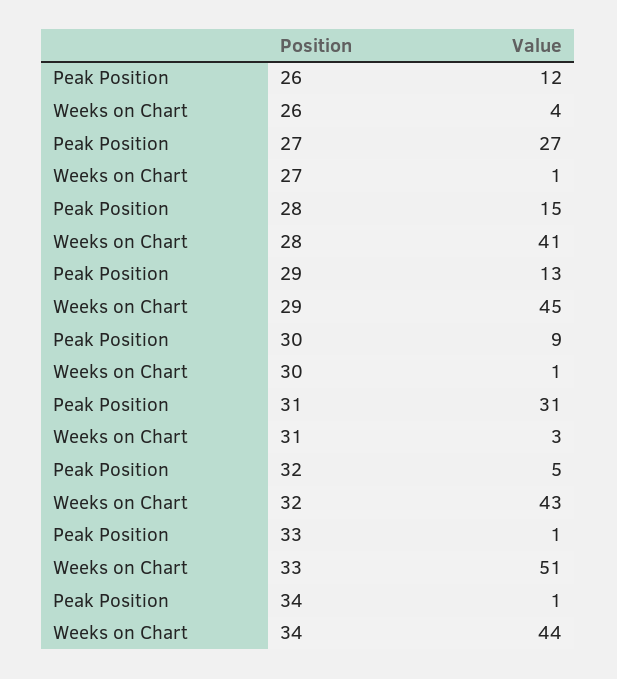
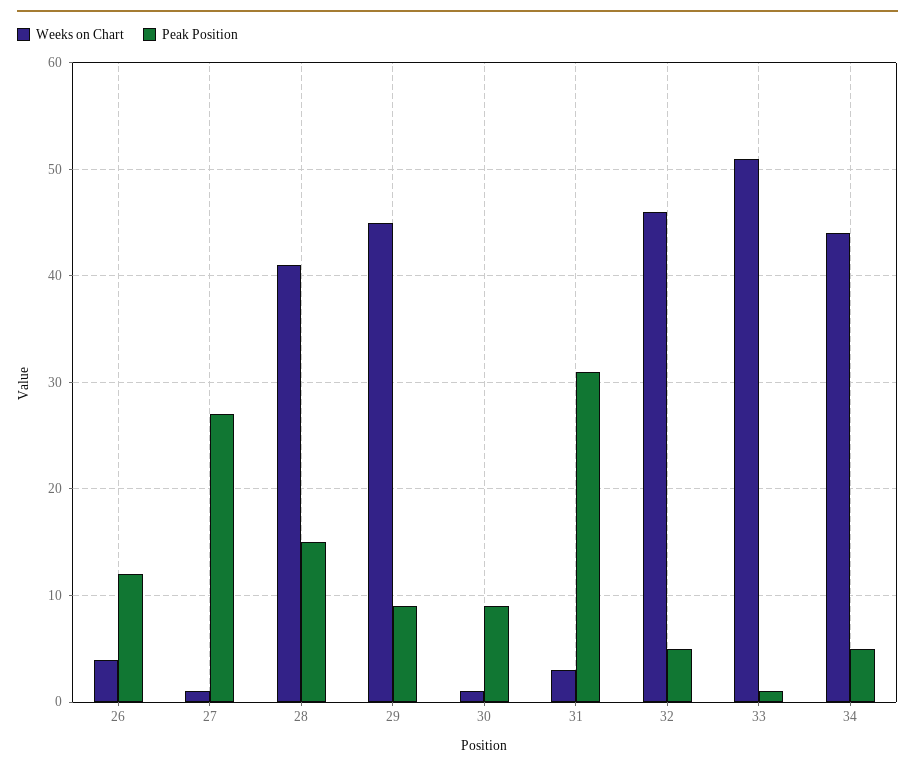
Peak Position, 29: 13 -> 9
Weeks on Chart, 32: 43 -> 46
Peak Position, 34: 1 -> 5

